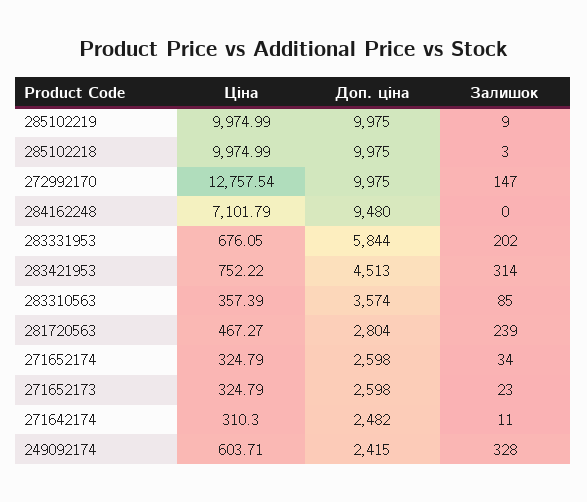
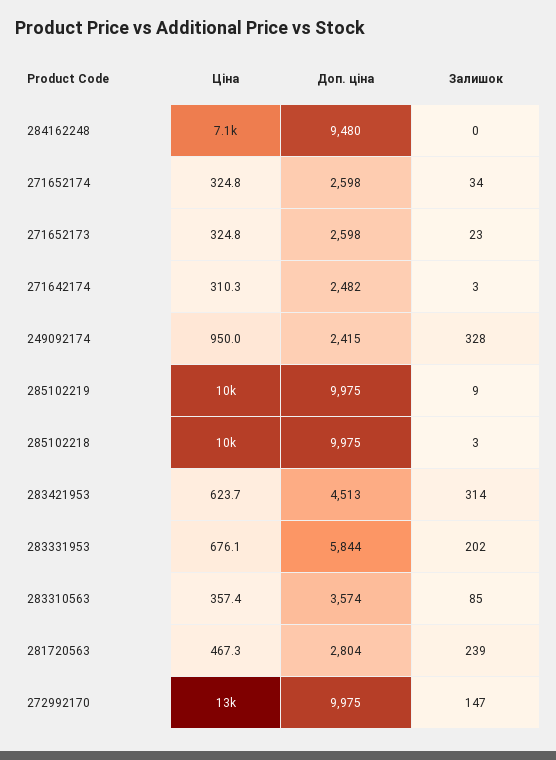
Ціна, 283421953: 752.22 -> 623.7
Залишок, 271642174: 11 -> 3
Ціна, 249092174: 603.71 -> 950

